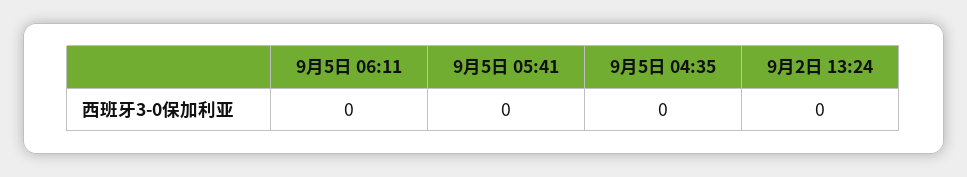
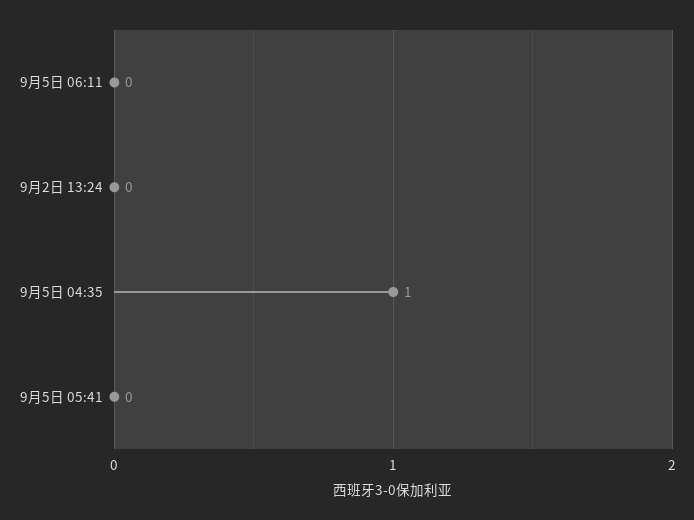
9月5日 04:35: 0 -> 1

